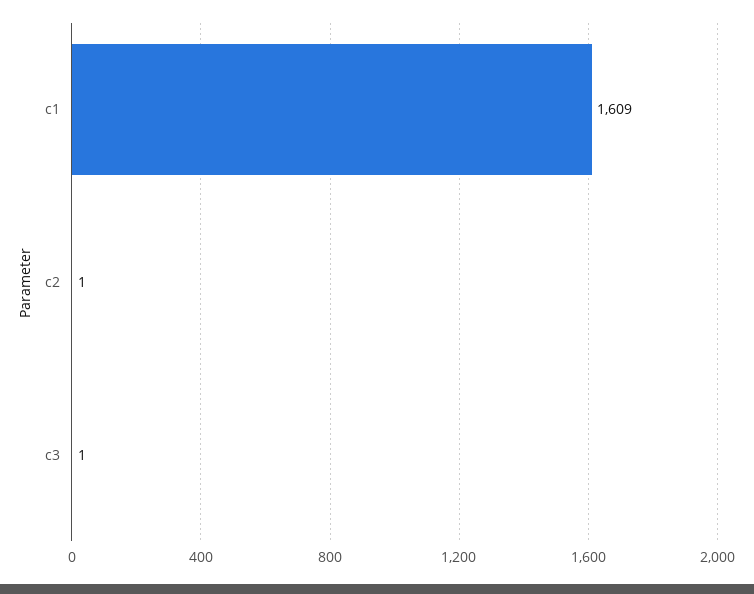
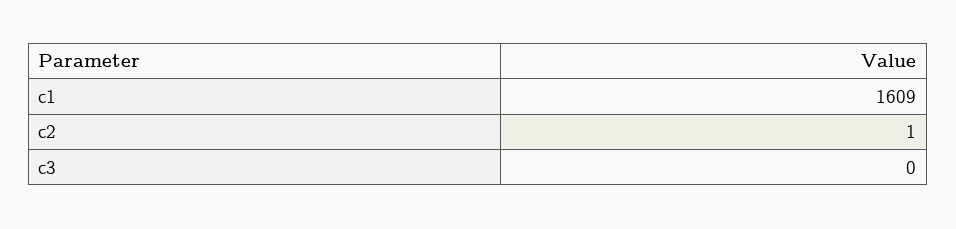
c3: 1 -> 0

